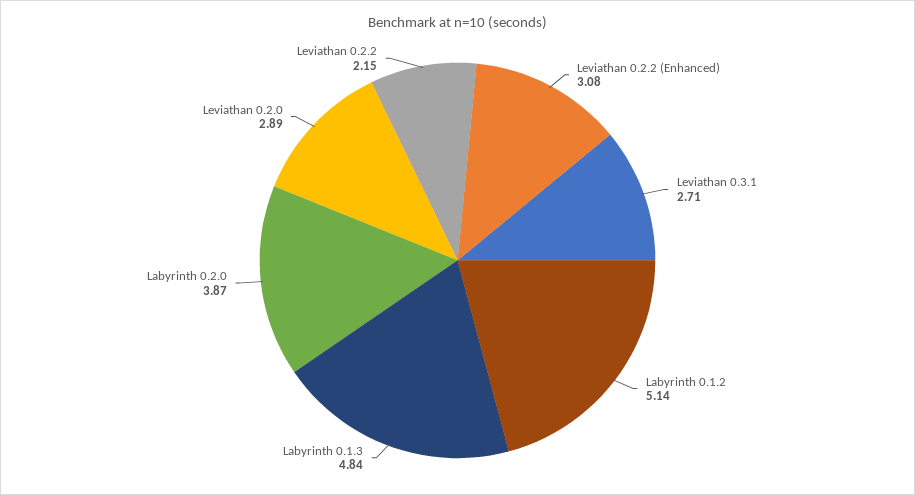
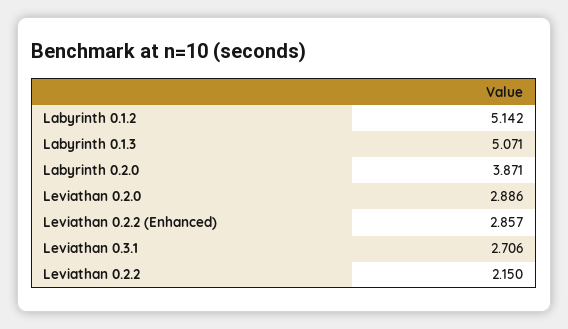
Leviathan 0.2.2 (Enhanced): 3.08 -> 2.857
Labyrinth 0.1.3: 4.84 -> 5.071

